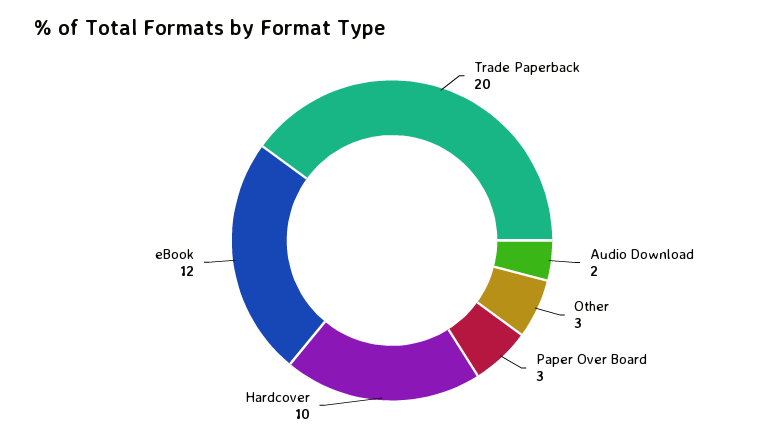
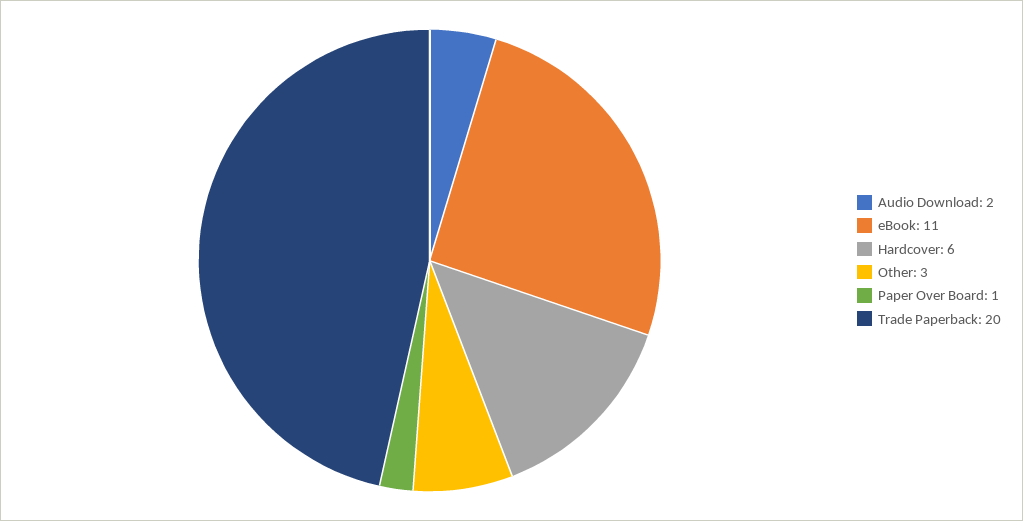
Paper Over Board: 3 -> 1
Hardcover: 10 -> 6
eBook: 12 -> 11

